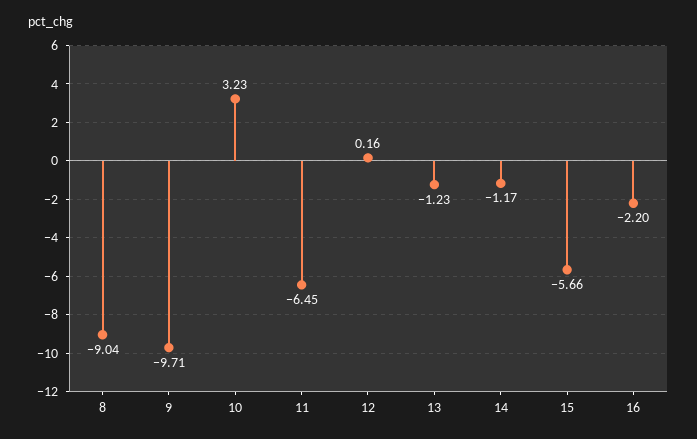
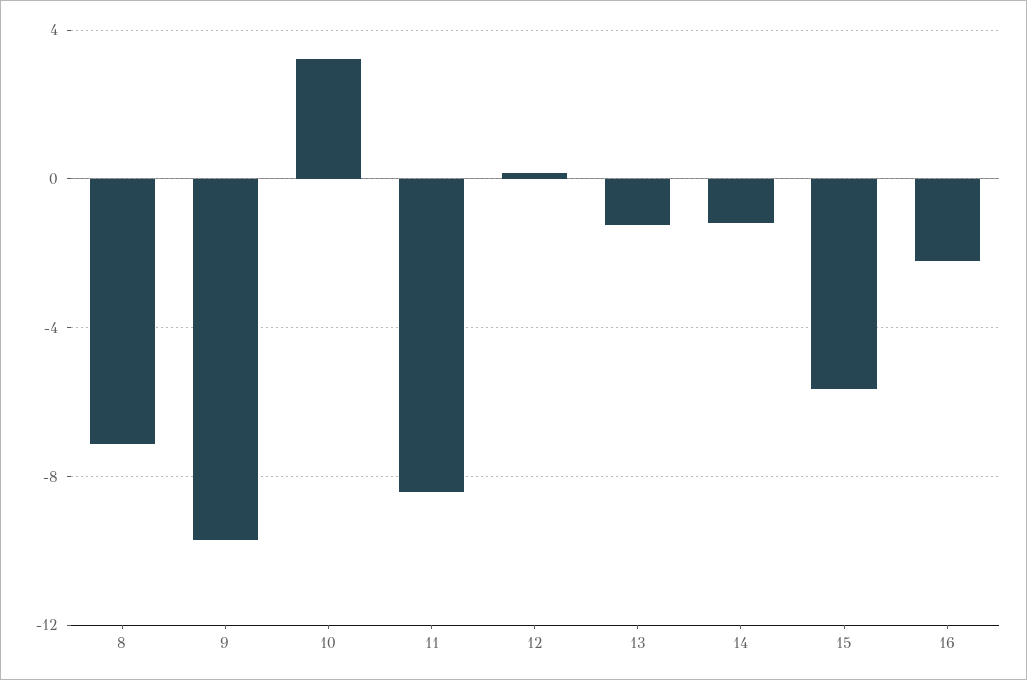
8: -9.04 -> -7
11: -6.45 -> -8.5

